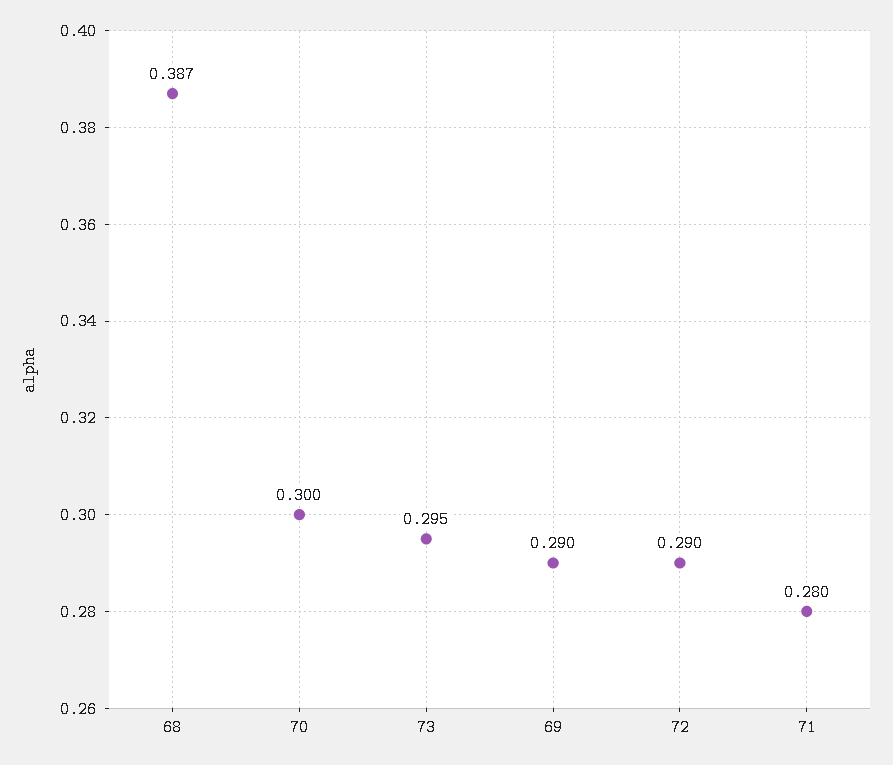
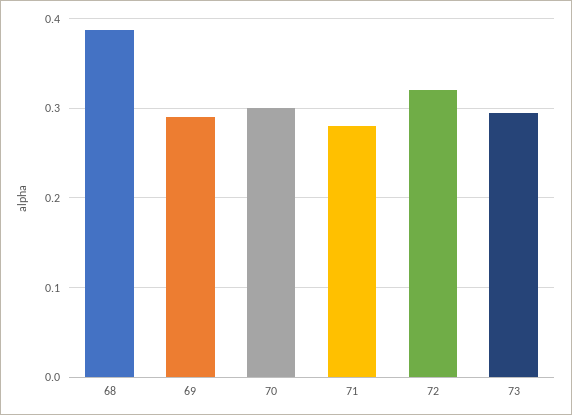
72: 0.29 -> 0.32

